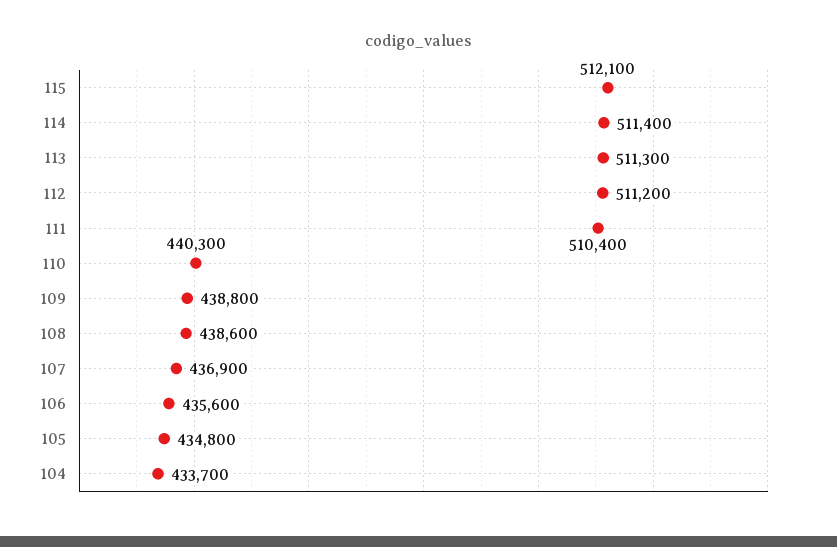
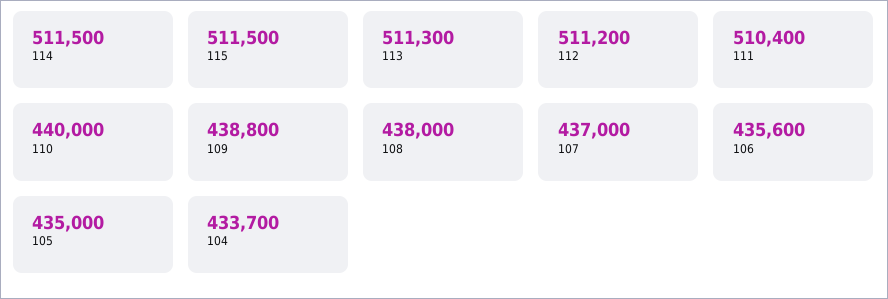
115: 512100 -> 511500
114: 511400 -> 511500
110: 440300 -> 440000
108: 438600 -> 438000
107: 436900 -> 437000
105: 434800 -> 435000

